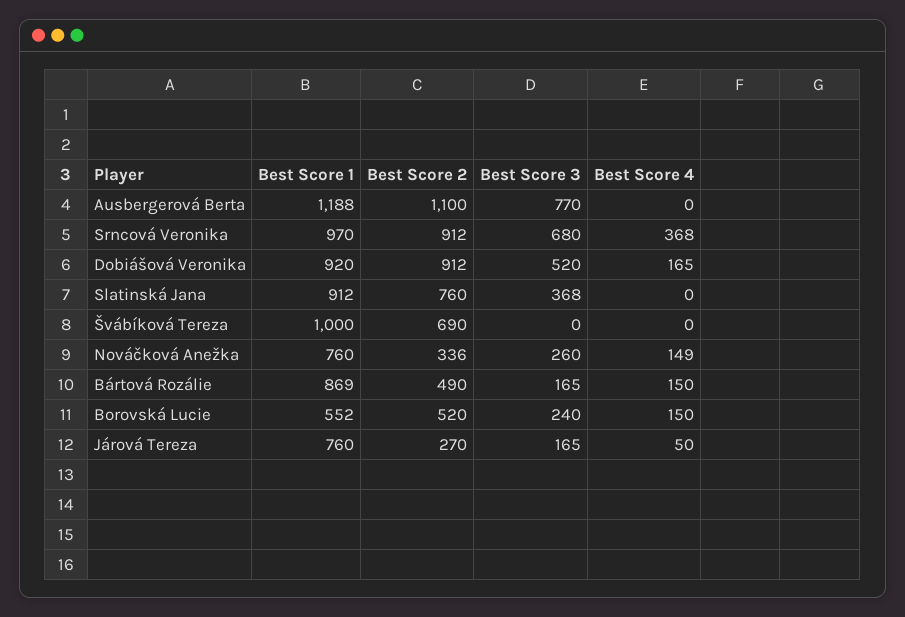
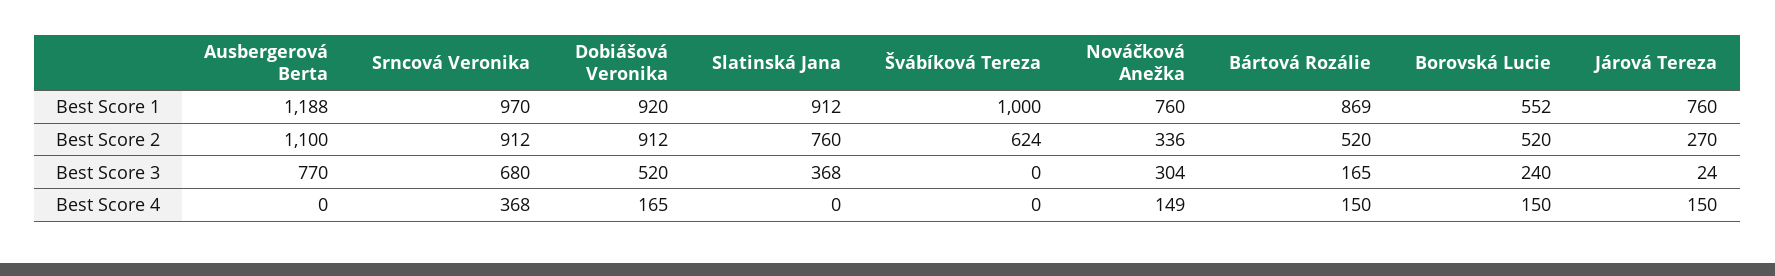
Best Score 2, Švábíková Tereza: 690 -> 624
Best Score 3, Nováčková Anežka: 260 -> 304
Best Score 2, Bártová Rozálie: 490 -> 520
Best Score 3, Járová Tereza: 165 -> 24
Best Score 4, Járová Tereza: 50 -> 150

